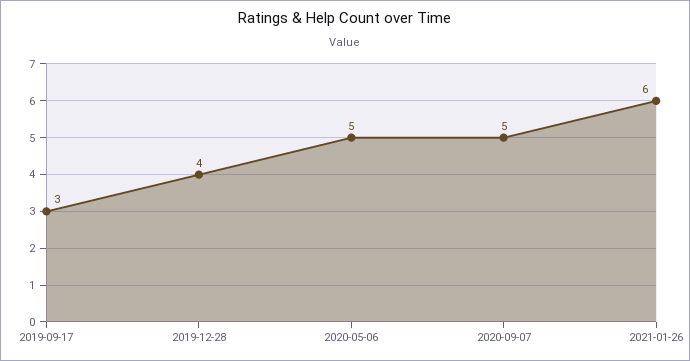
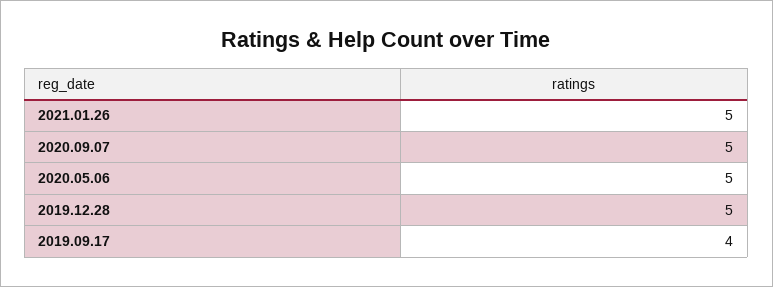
2019-09-17: 3 -> 4
2019-12-28: 4 -> 5
2021-01-26: 6 -> 5

